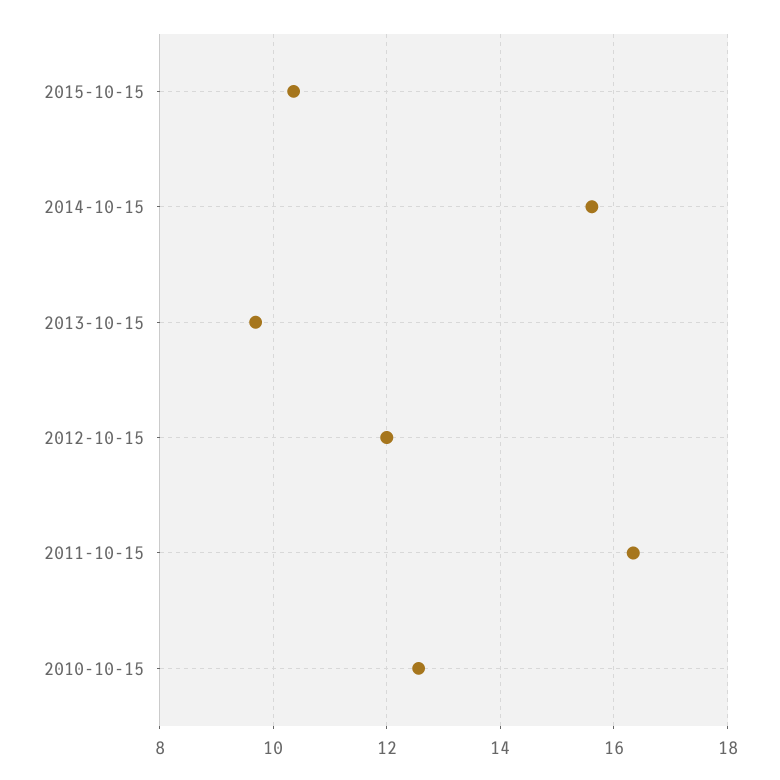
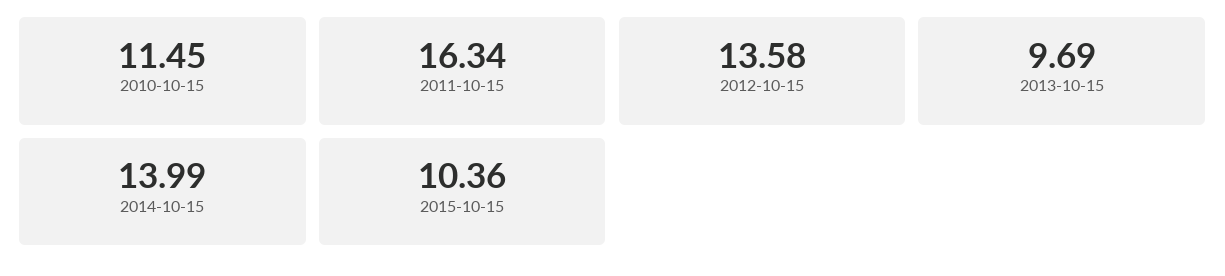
2014-10-15: 15.6 -> 13.99
2012-10-15: 12 -> 13.58
2010-10-15: 12.6 -> 11.45

